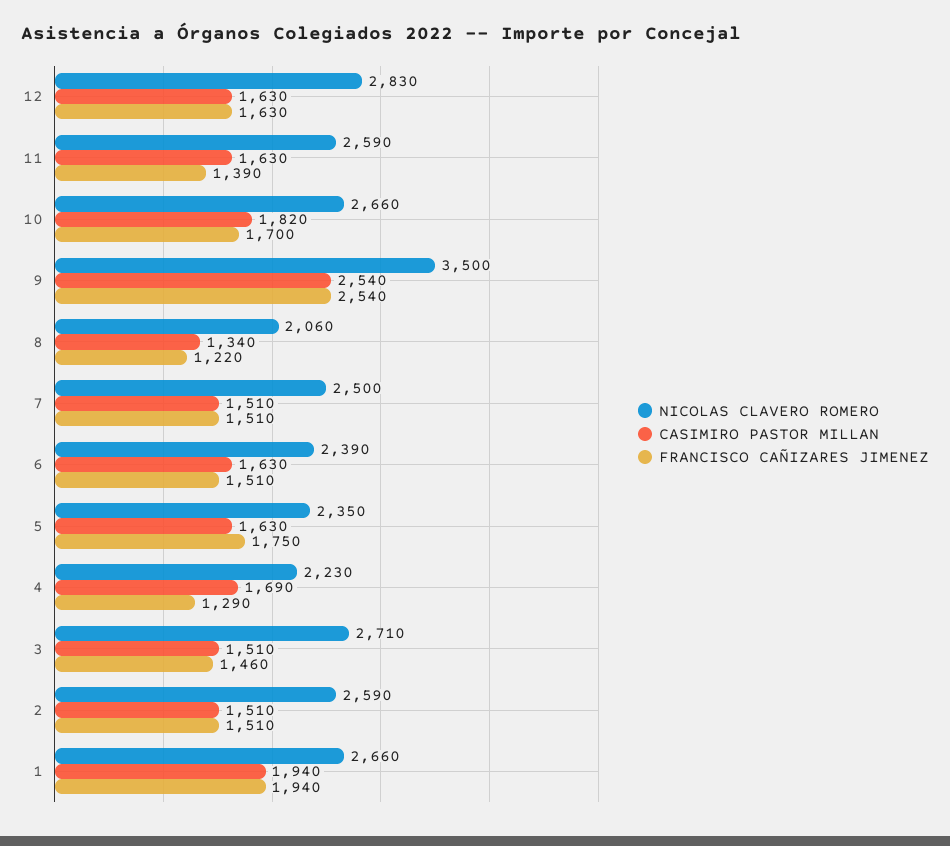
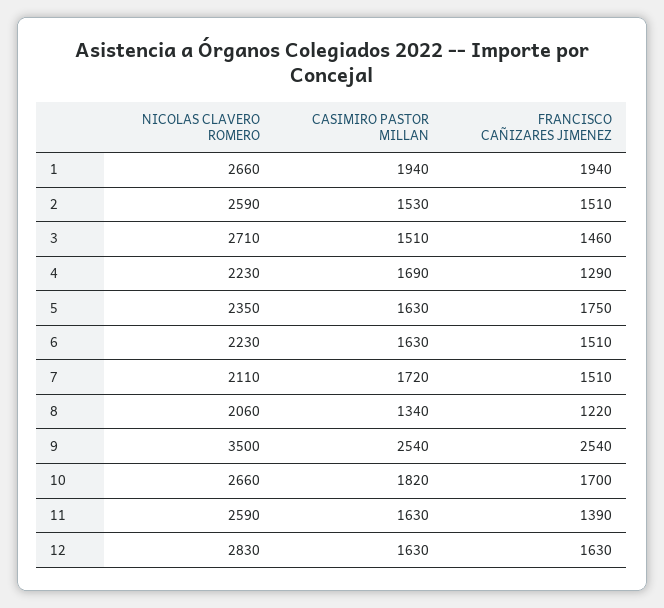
NICOLAS CLAVERO ROMERO, 7: 2500 -> 2110
CASIMIRO PASTOR MILLAN, 7: 1510 -> 1720
NICOLAS CLAVERO ROMERO, 6: 2390 -> 2230
CASIMIRO PASTOR MILLAN, 2: 1510 -> 1530

